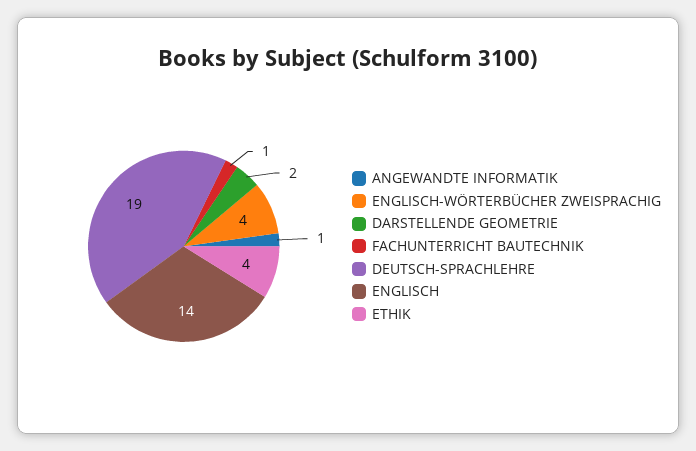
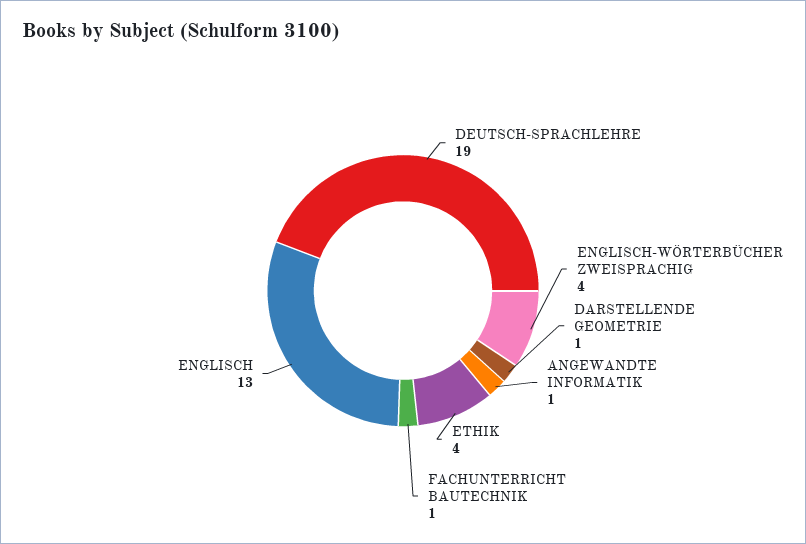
DARSTELLENDE GEOMETRIE: 2 -> 1
ENGLISCH: 14 -> 13

